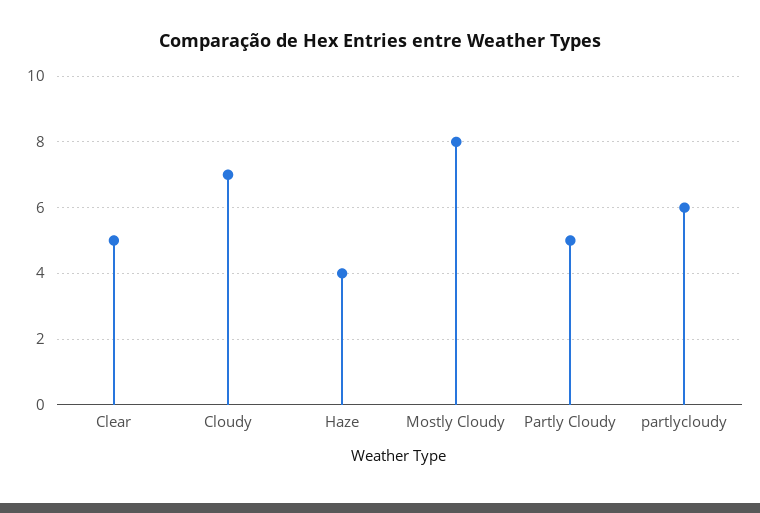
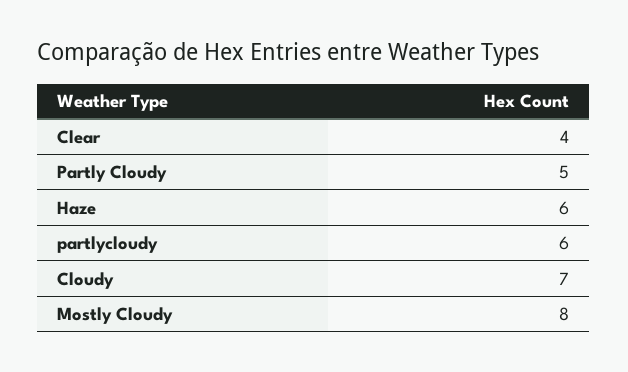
Clear: 5 -> 4
Haze: 4 -> 6

